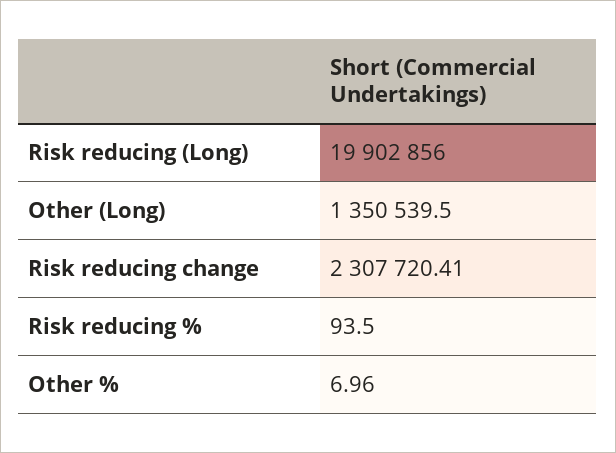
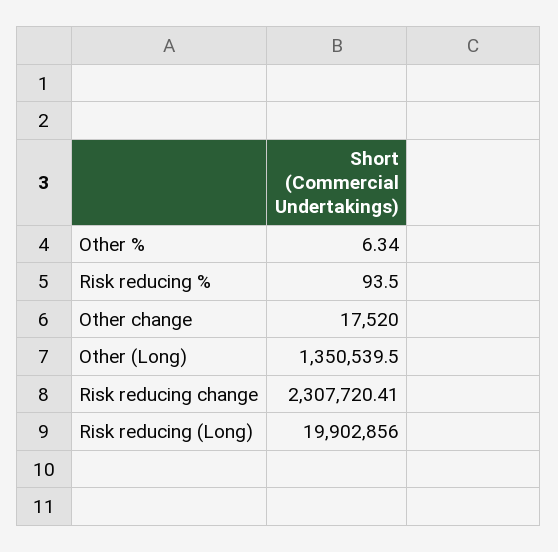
Other %: 6.96 -> 6.34
Other change: none -> 17520

